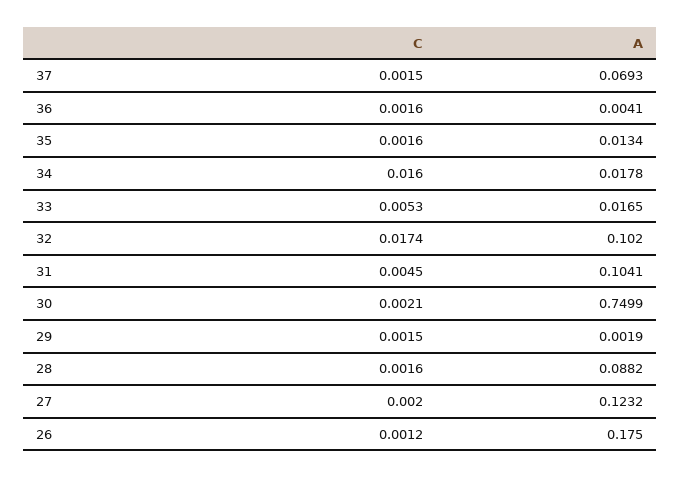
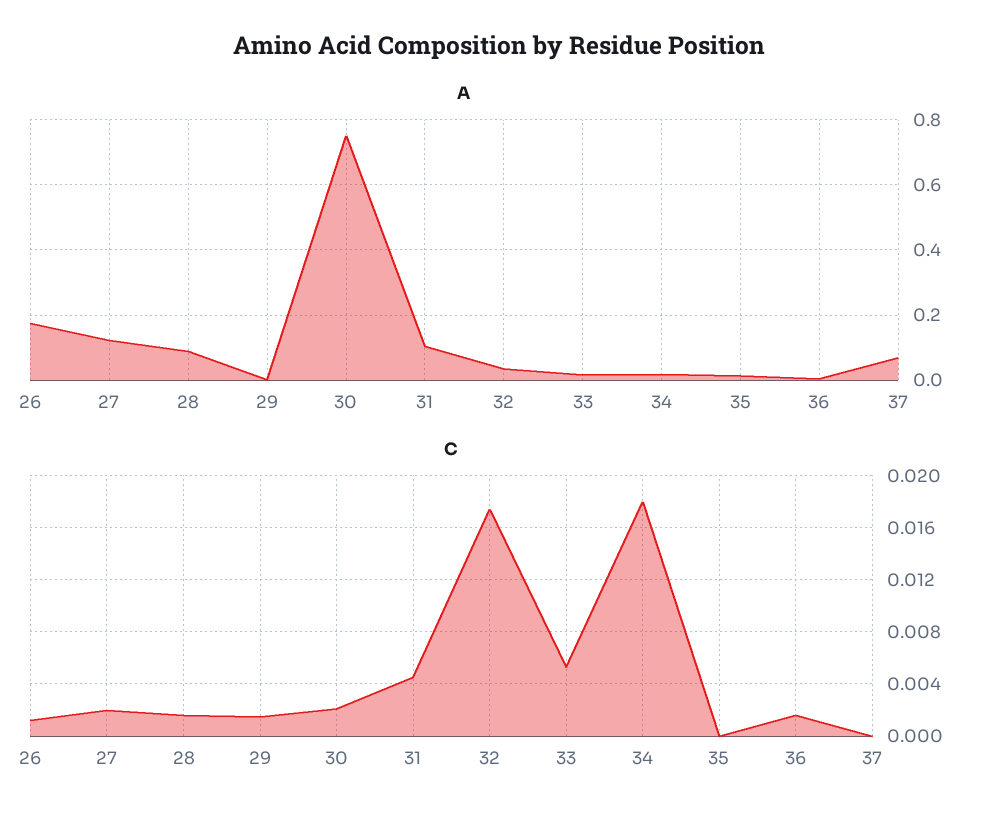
C, 37: 0.0015 -> 0
C, 35: 0.0016 -> 0
C, 34: 0.016 -> 0.018
A, 32: 0.102 -> 0.04

